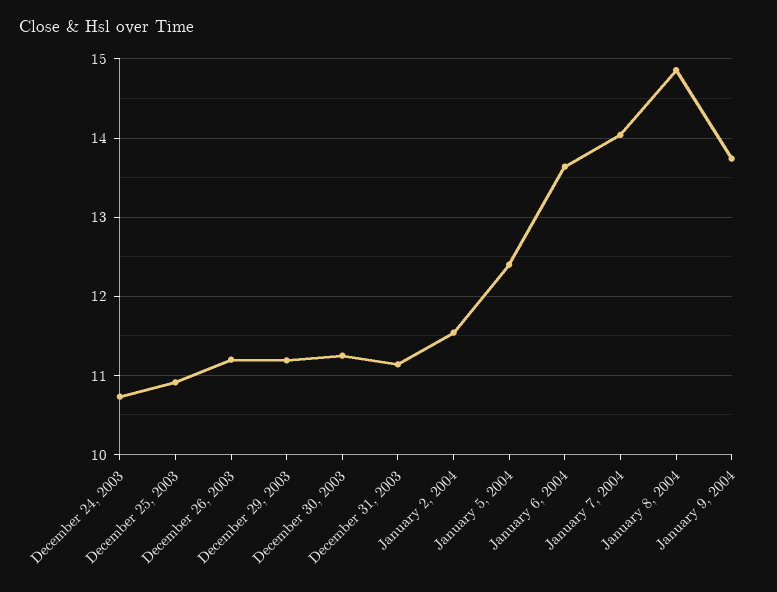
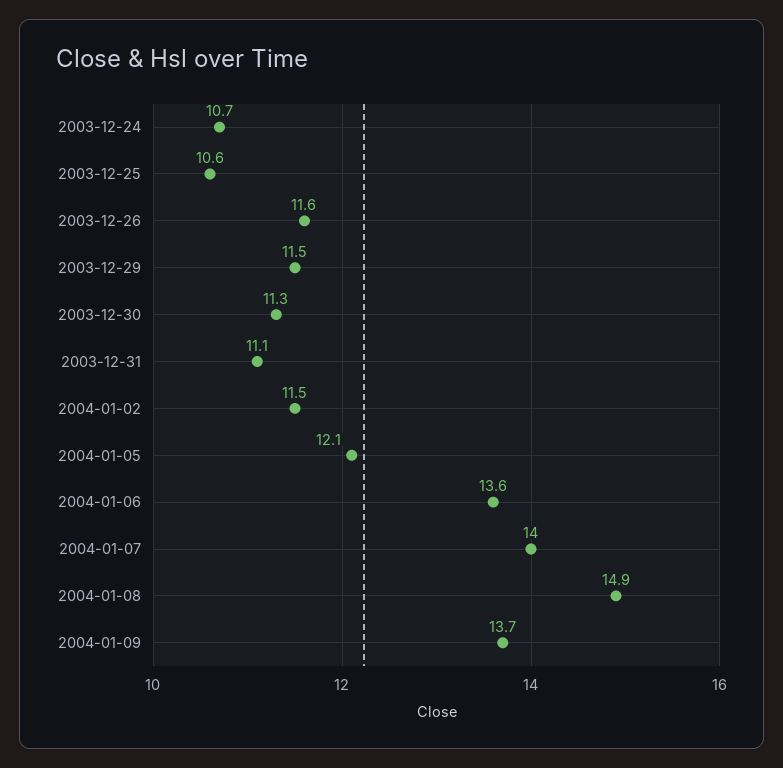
December 25, 2003: 10.9 -> 10.6
December 26, 2003: 11.2 -> 11.6
December 29, 2003: 11.2 -> 11.5
January 5, 2004: 12.4 -> 12.1

